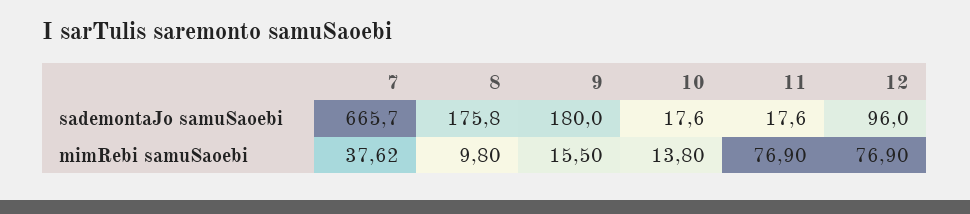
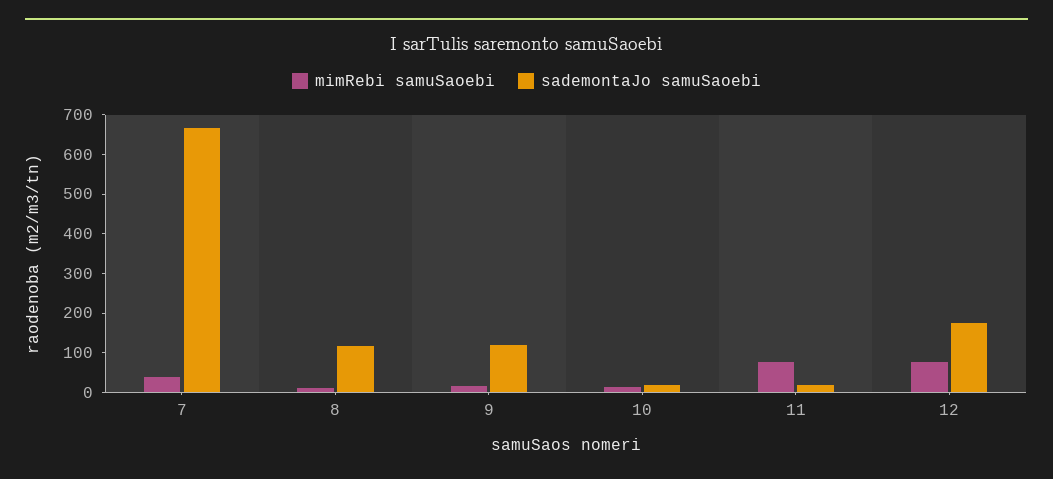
sademontaJo samuSaoebi, 8: 175.8 -> 125
sademontaJo samuSaoebi, 9: 180 -> 125
sademontaJo samuSaoebi, 12: 96 -> 175

